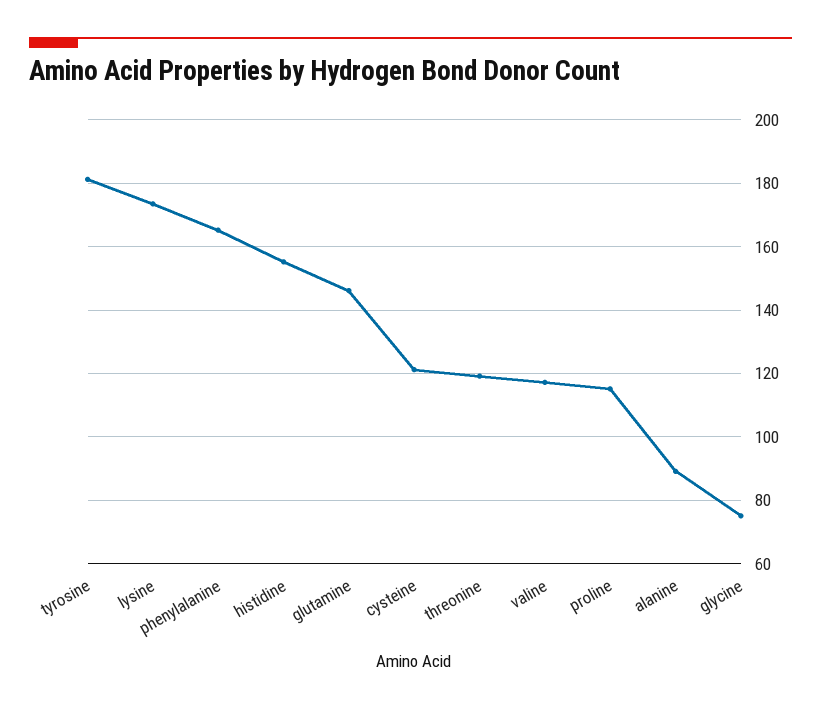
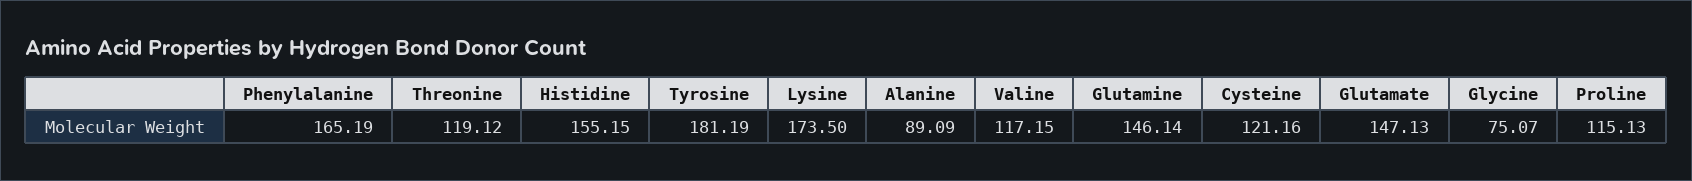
Glutamate: none -> 147.13

